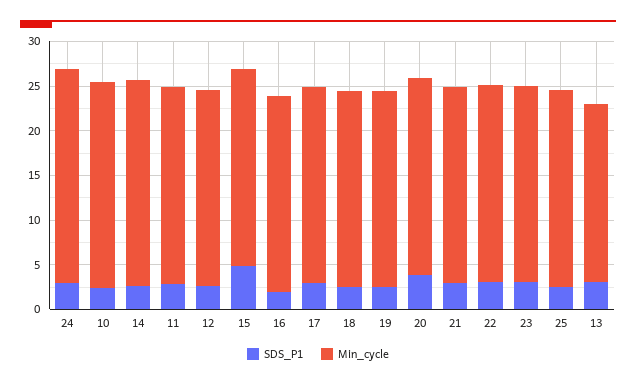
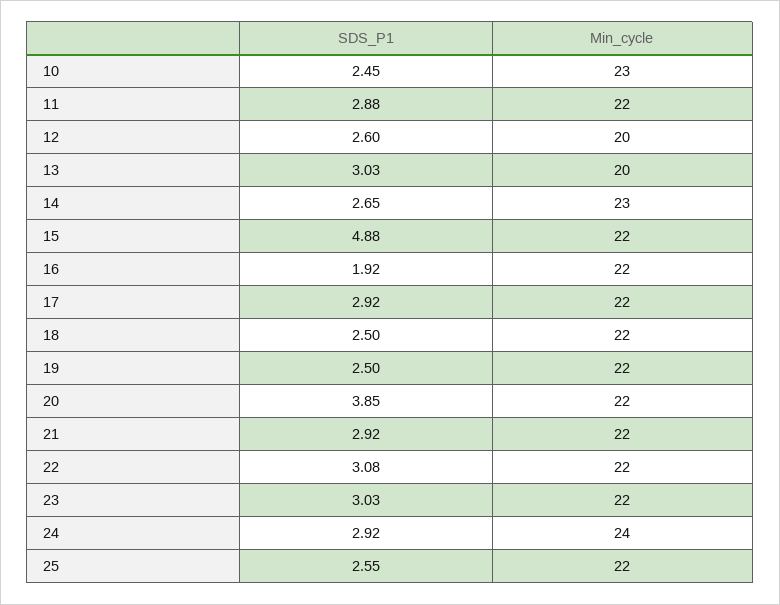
Min_cycle, 12: 22 -> 20

